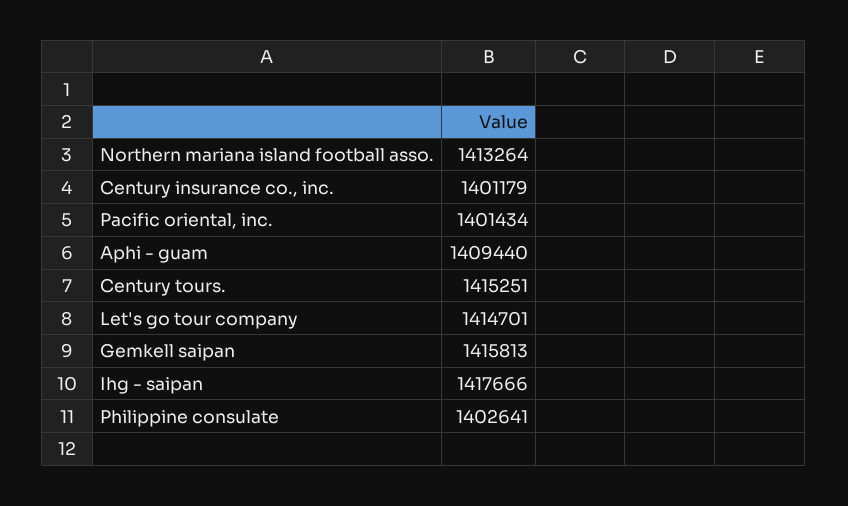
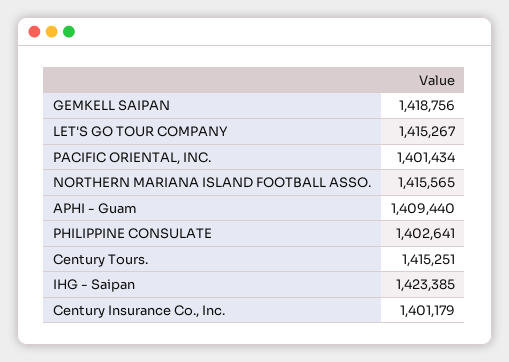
Northern mariana island football asso.: 1413264 -> 1415565
Let's go tour company: 1414701 -> 1415267
Gemkell saipan: 1415813 -> 1418756
Ihg - saipan: 1417666 -> 1423385

